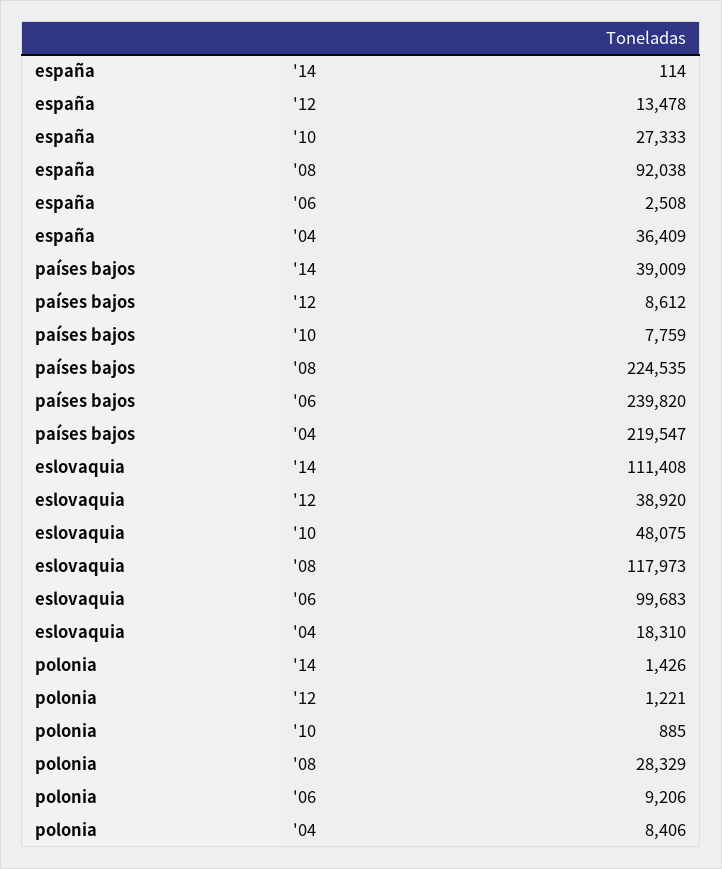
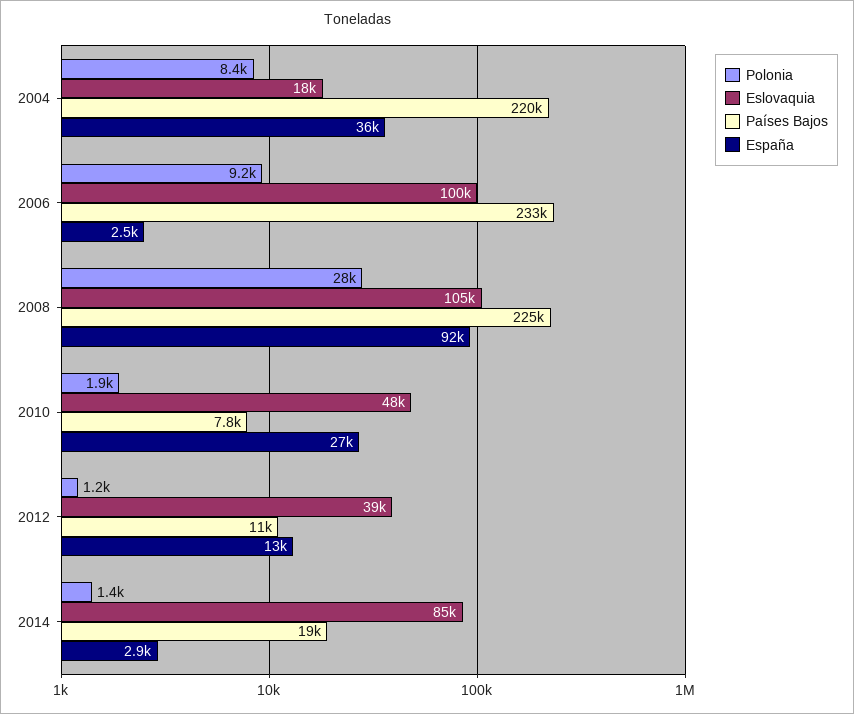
españa, '14: 114 -> 2900
países bajos, '14: 39009 -> 19000
países bajos, '12: 8612 -> 11000
países bajos, '06: 239820 -> 233000
eslovaquia, '14: 111408 -> 85000
eslovaquia, '08: 117973 -> 105000
polonia, '10: 885 -> 1900

